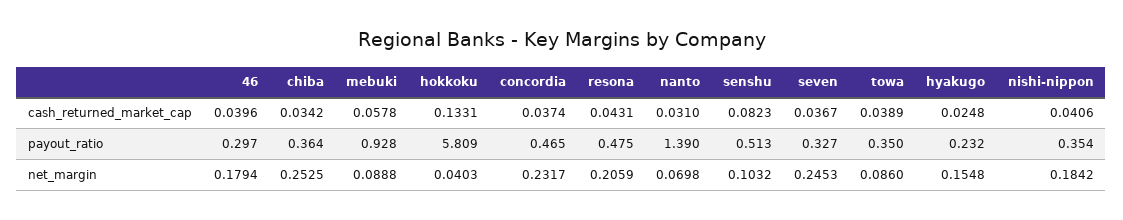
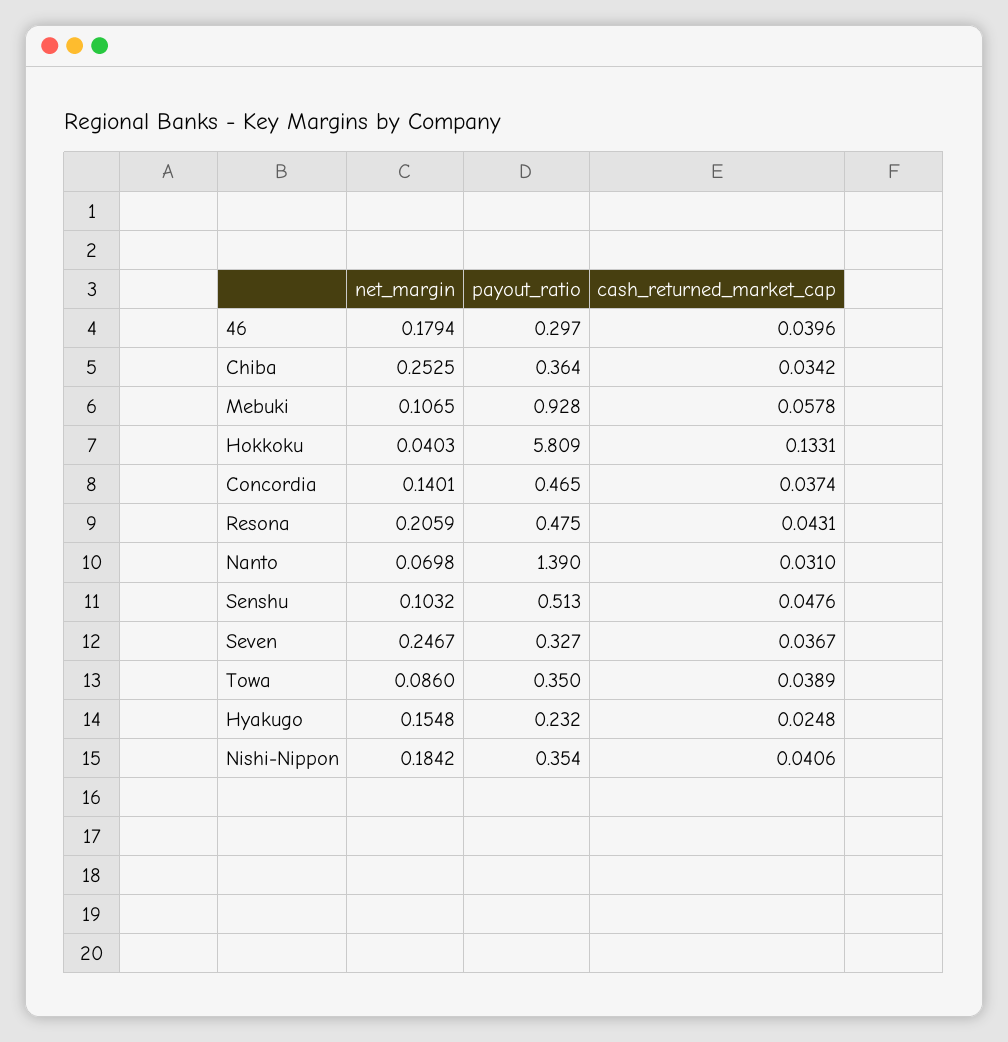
senshu, cash_returned_market_cap: 0.0823 -> 0.0476
mebuki, net_margin: 0.0888 -> 0.1065
concordia, net_margin: 0.2317 -> 0.1401
seven, net_margin: 0.2453 -> 0.2467

